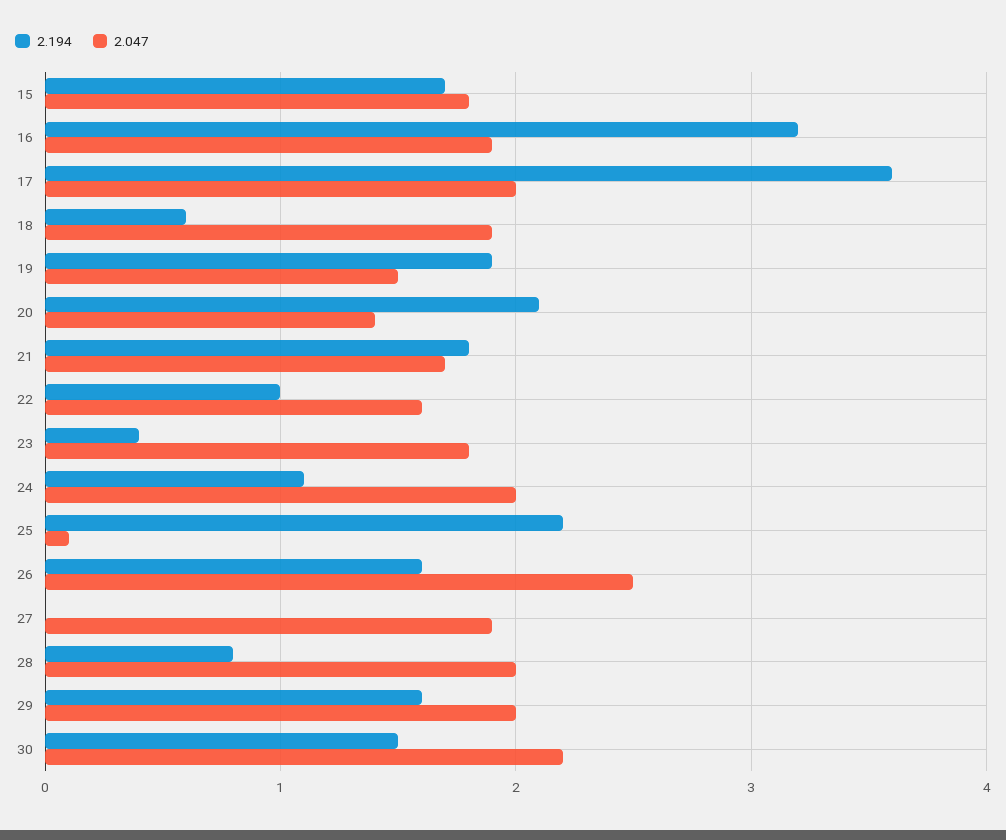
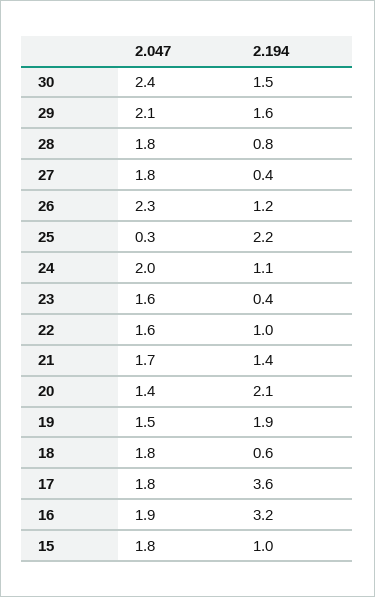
2.194, 15: 1.7 -> 1
2.047, 17: 2 -> 1.8
2.047, 18: 1.9 -> 1.8
2.194, 21: 1.8 -> 1.4
2.047, 23: 1.8 -> 1.6
2.047, 25: 0.1 -> 0.3
2.194, 26: 1.6 -> 1.2
2.047, 26: 2.5 -> 2.3
2.194, 27: 0 -> 0.4
2.047, 27: 1.9 -> 1.8
2.047, 28: 2 -> 1.8
2.047, 29: 2 -> 2.1
2.047, 30: 2.2 -> 2.4

